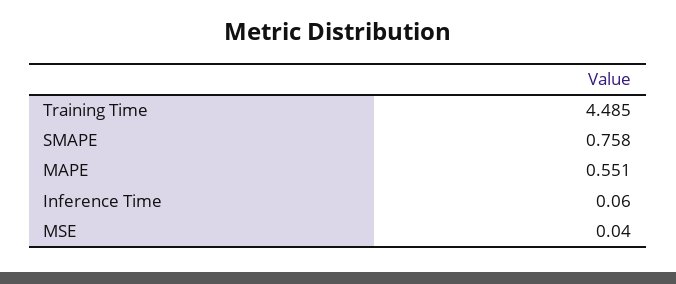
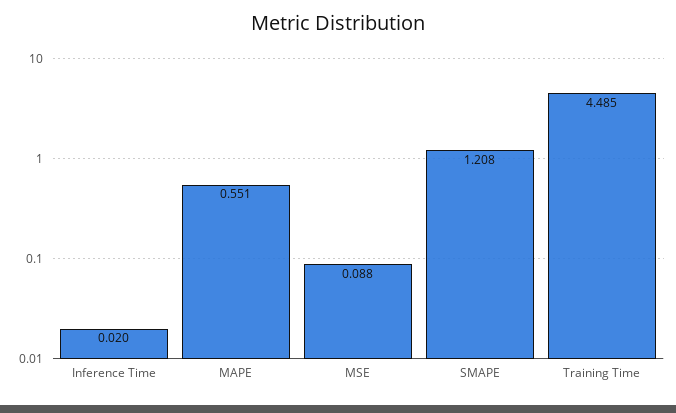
SMAPE: 0.758 -> 1.208
Inference Time: 0.06 -> 0.02
MSE: 0.04 -> 0.088

